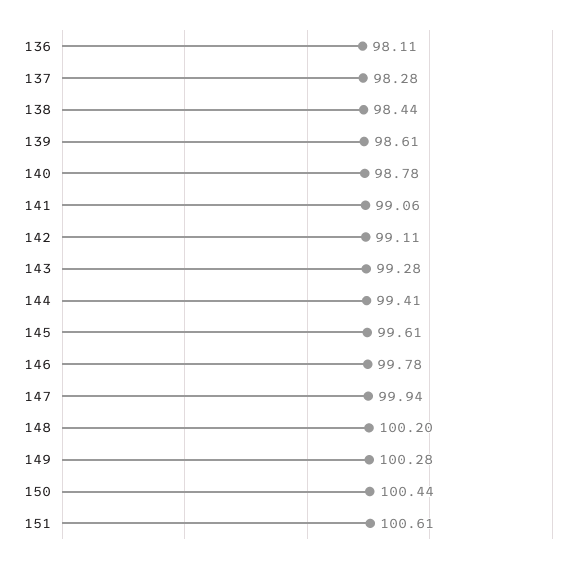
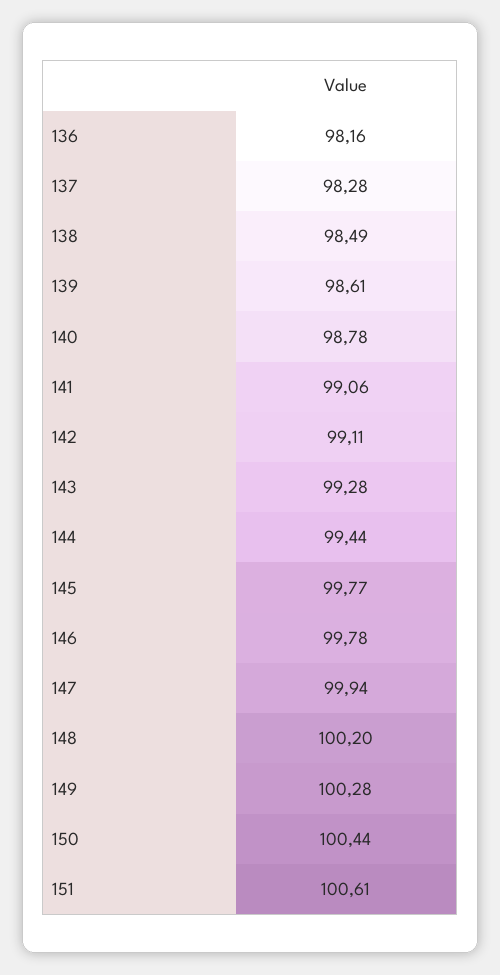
136: 98.11 -> 98.16
138: 98.44 -> 98.49
144: 99.41 -> 99.44
145: 99.61 -> 99.77

